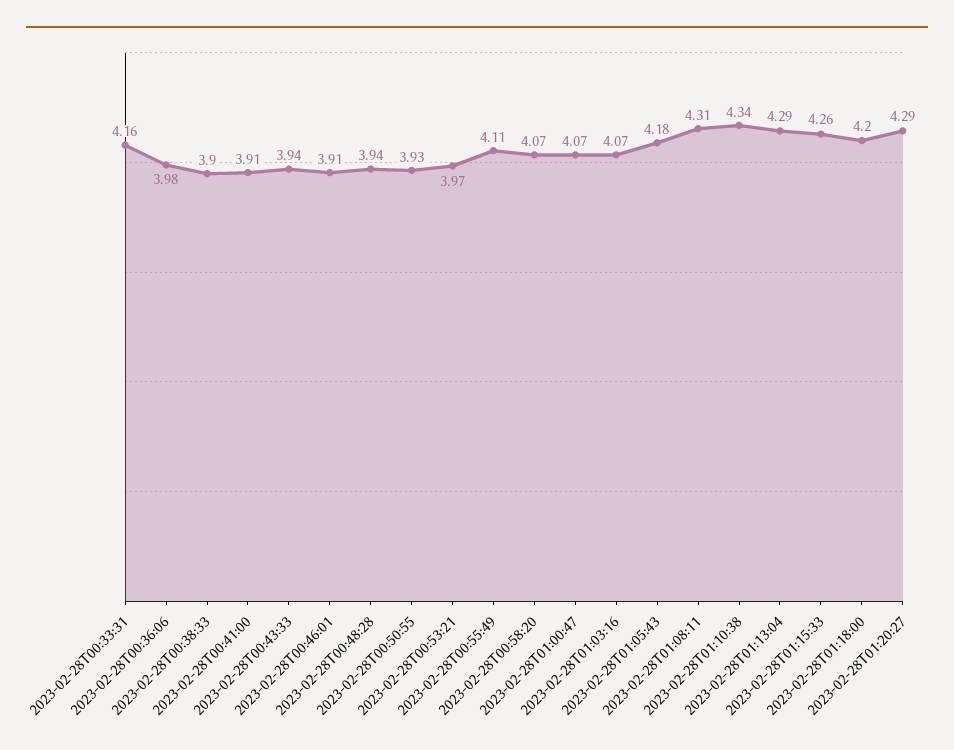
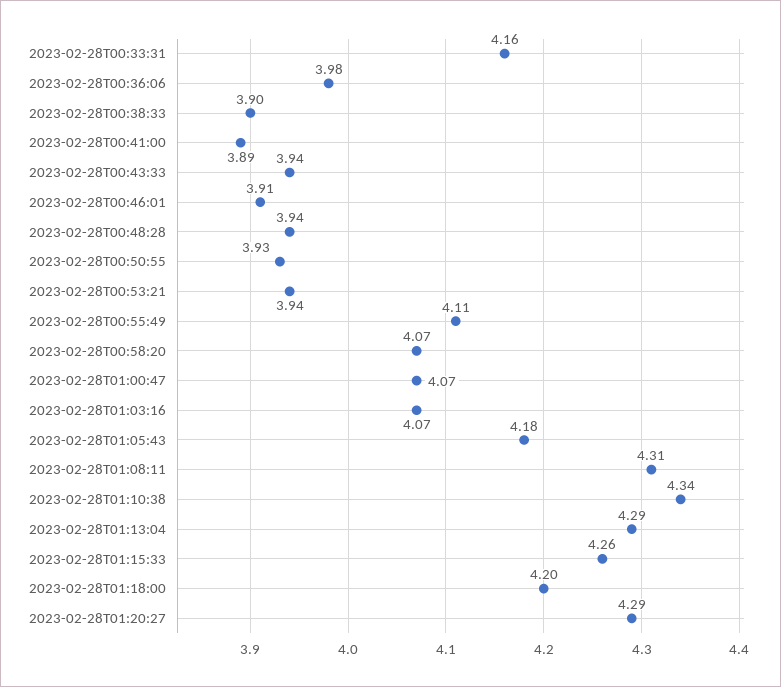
2023-02-28T00:41:00: 3.91 -> 3.89
2023-02-28T00:53:21: 3.97 -> 3.94

